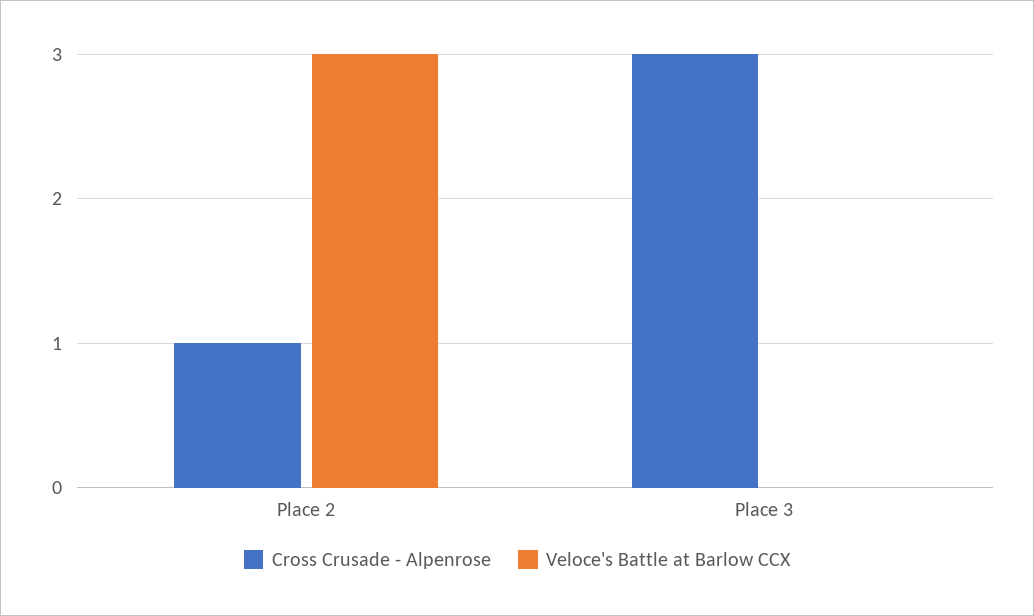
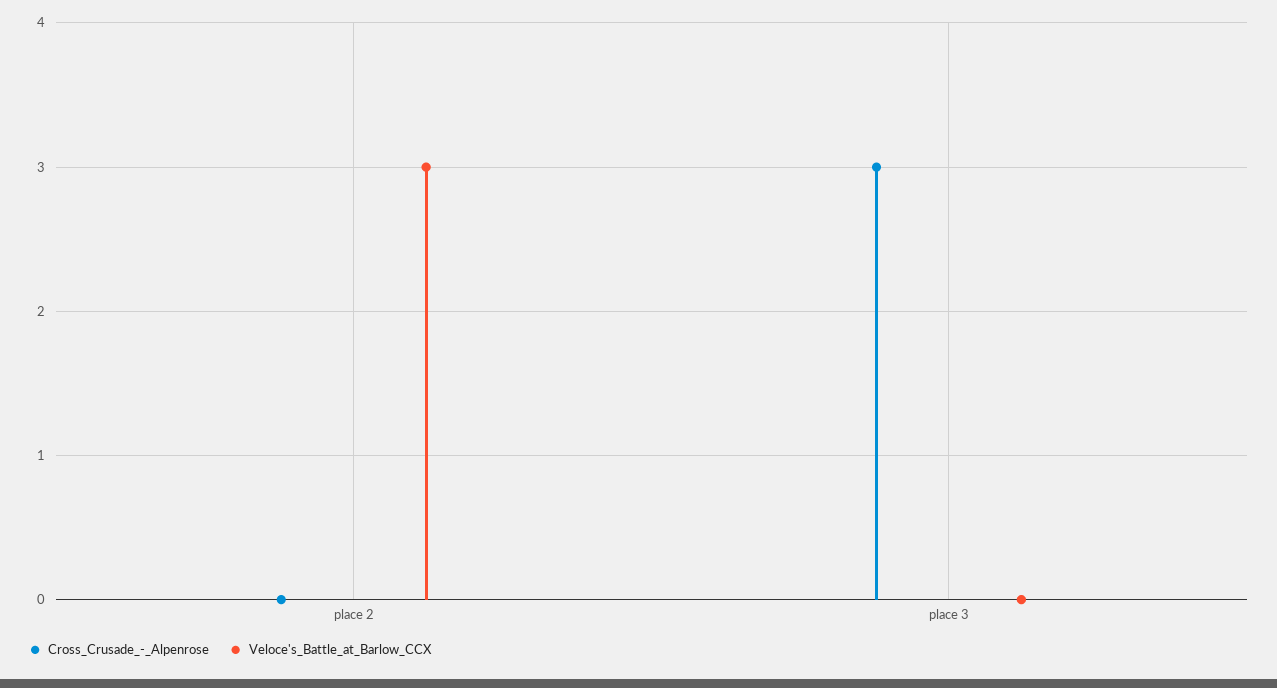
Cross Crusade - Alpenrose, Place 2: 1 -> 0

